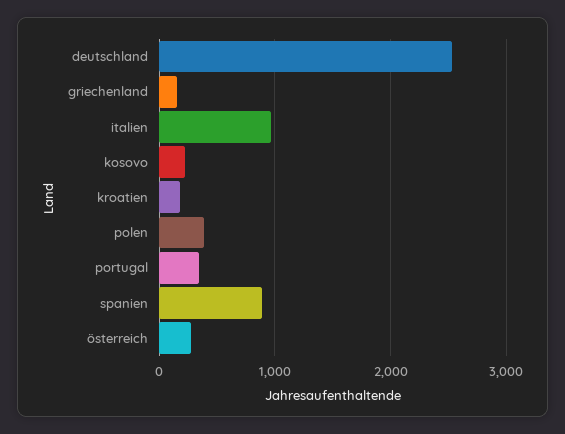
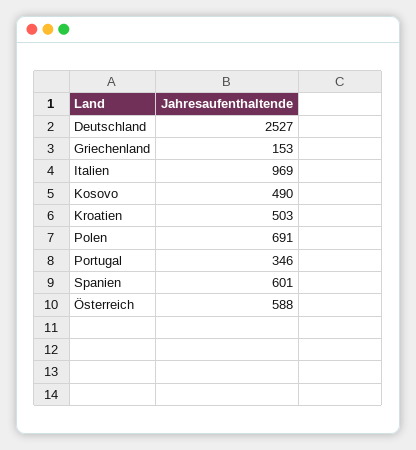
kosovo: 200 -> 490
kroatien: 200 -> 503
polen: 400 -> 691
spanien: 900 -> 601
österreich: 300 -> 588

